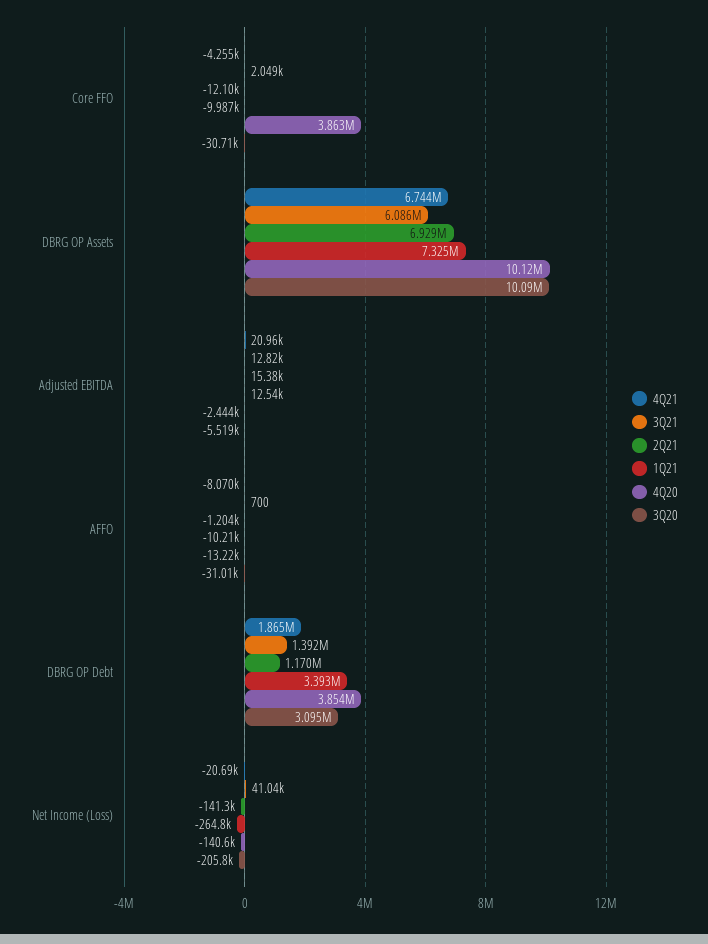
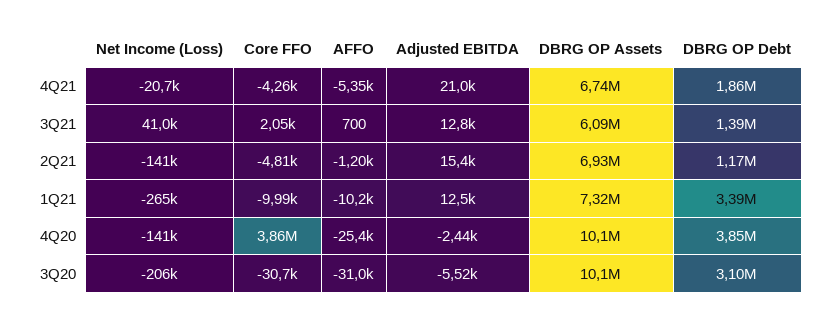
2Q21, Core FFO: -12100 -> -4810
4Q21, AFFO: -8070 -> -5350
4Q20, AFFO: -13220 -> -25400

